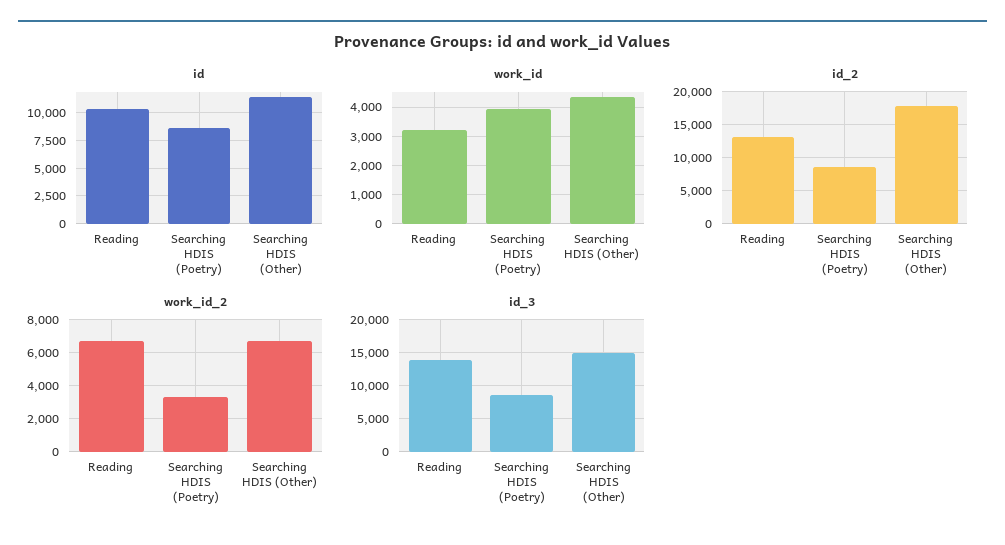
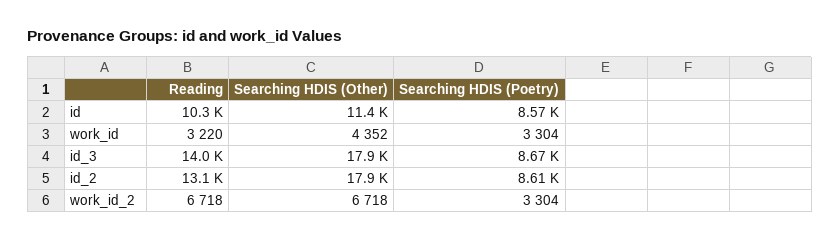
work_id, Searching HDIS (Poetry): 4000 -> 3304
id_3, Searching HDIS (Other): 15000 -> 17900

